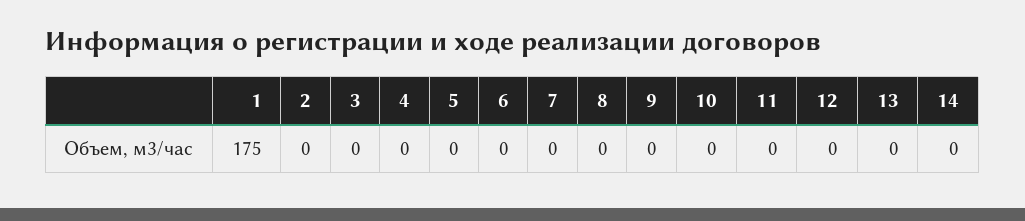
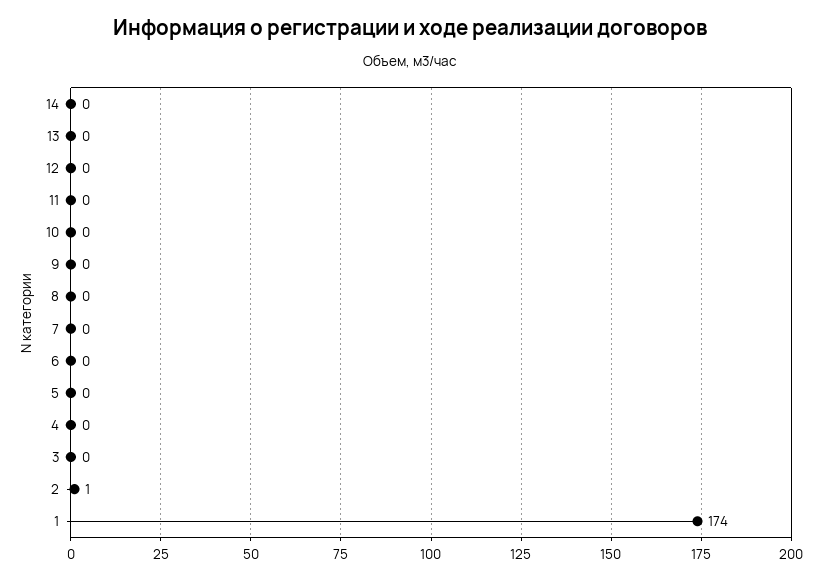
1: 175 -> 174
2: 0 -> 1

